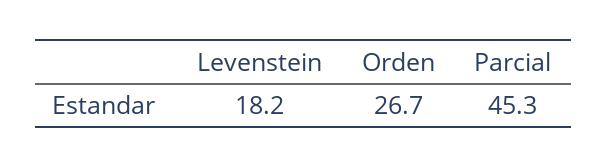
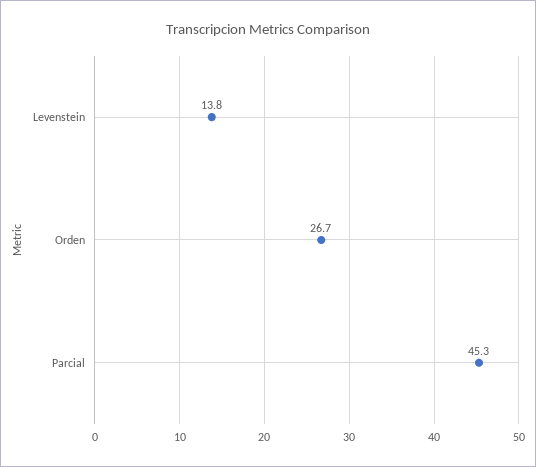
Levenstein: 18.2 -> 13.8

